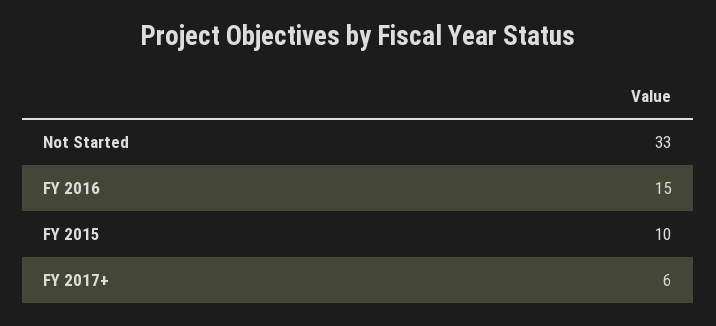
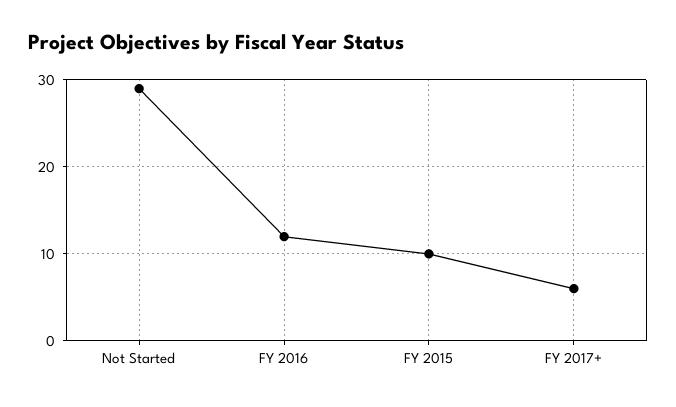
Not Started: 33 -> 29
FY 2016: 15 -> 12

